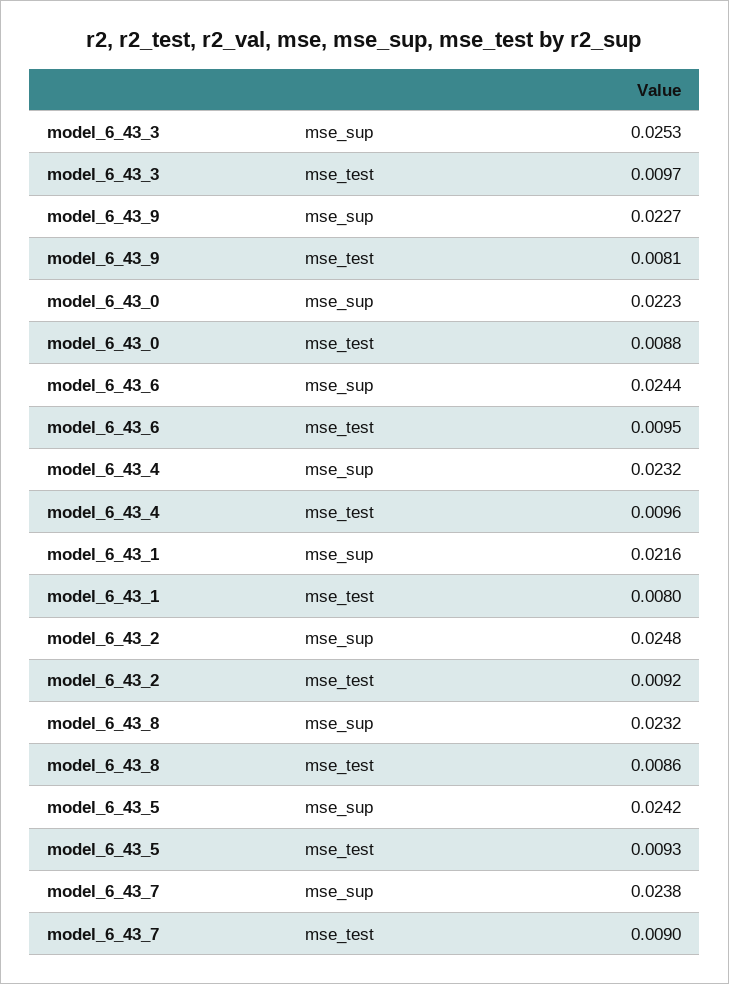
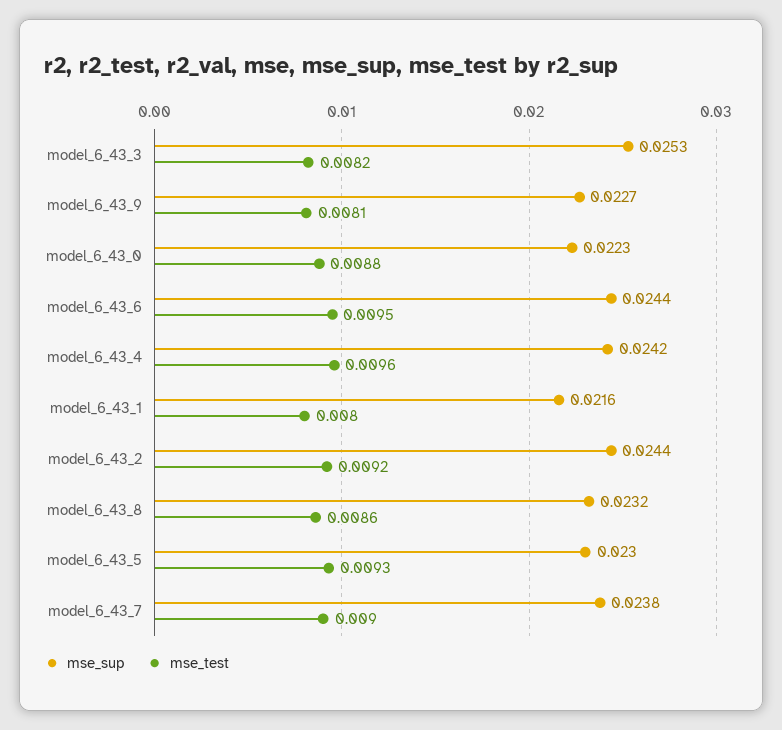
mse_test, model_6_43_3: 0.0097 -> 0.0082
mse_sup, model_6_43_4: 0.0232 -> 0.0242
mse_sup, model_6_43_2: 0.0248 -> 0.0244
mse_sup, model_6_43_5: 0.0242 -> 0.023

